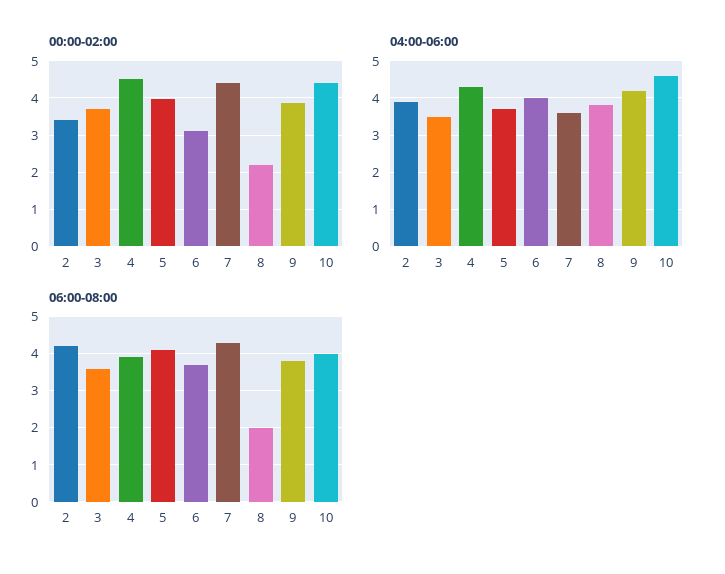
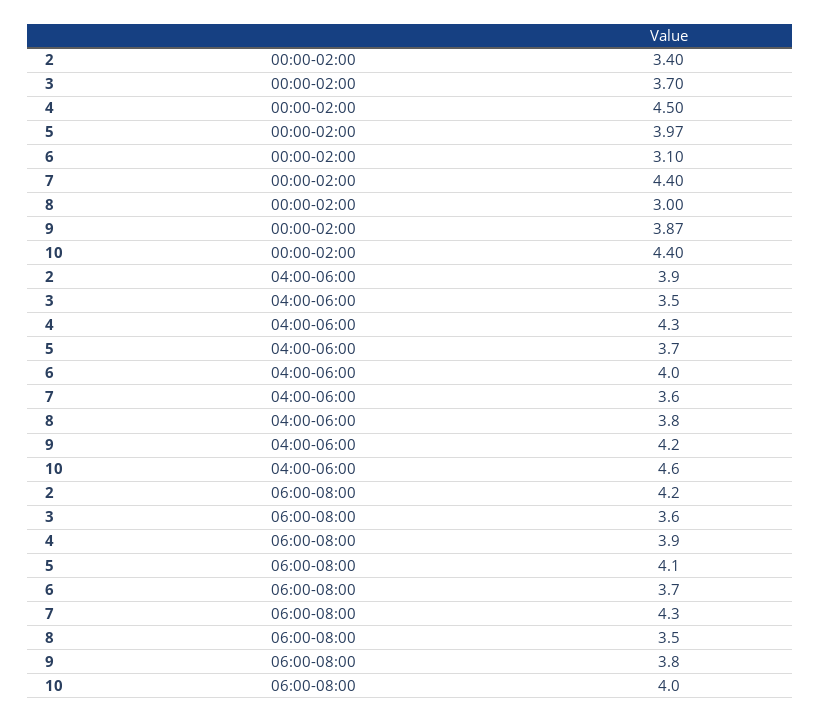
00:00-02:00, 8: 2.2 -> 3
06:00-08:00, 8: 2 -> 3.5

